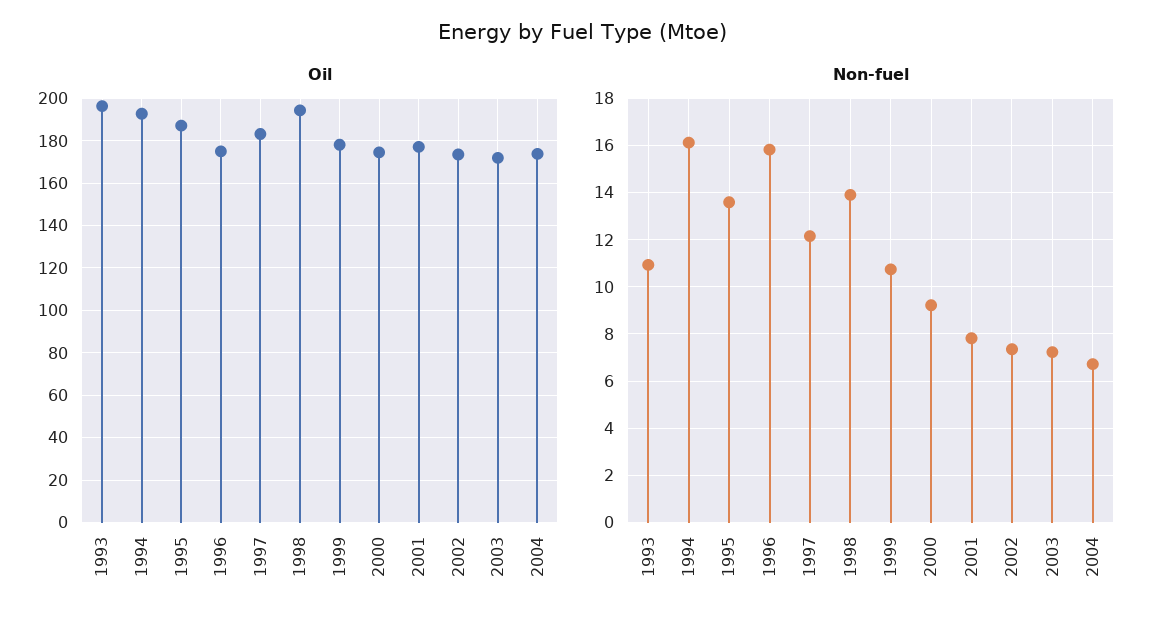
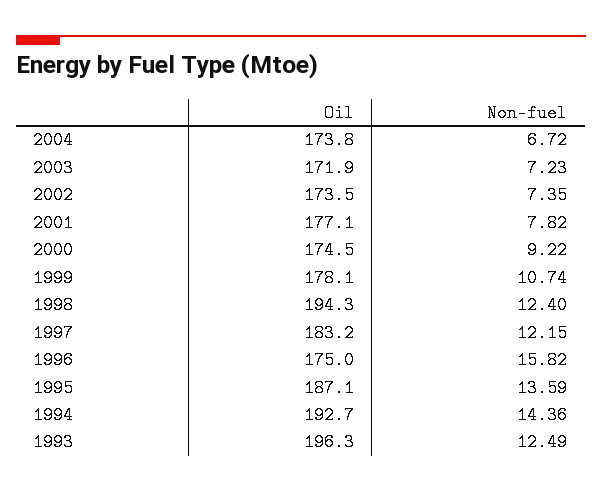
Non-fuel, 1993: 11 -> 12.49
Non-fuel, 1994: 16 -> 14.36
Non-fuel, 1998: 14 -> 12.4

